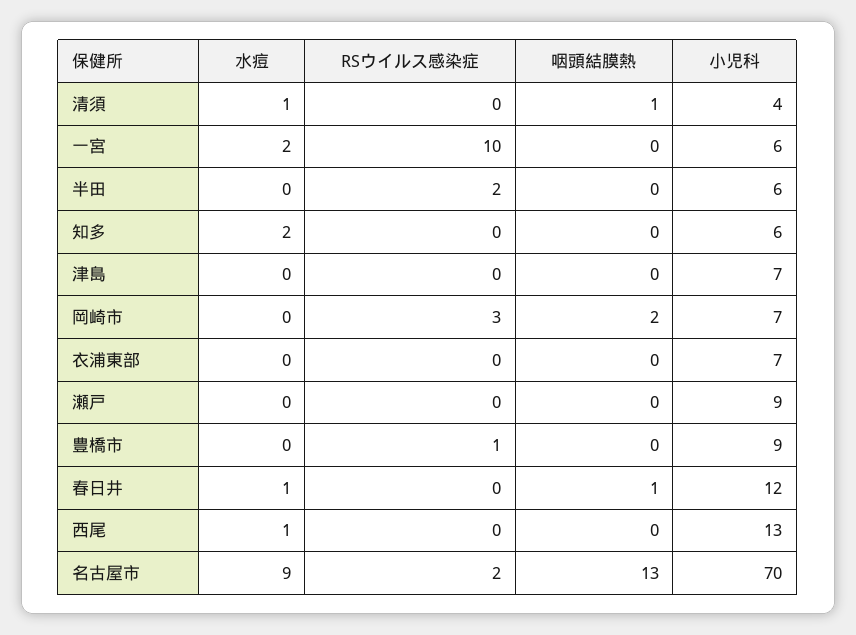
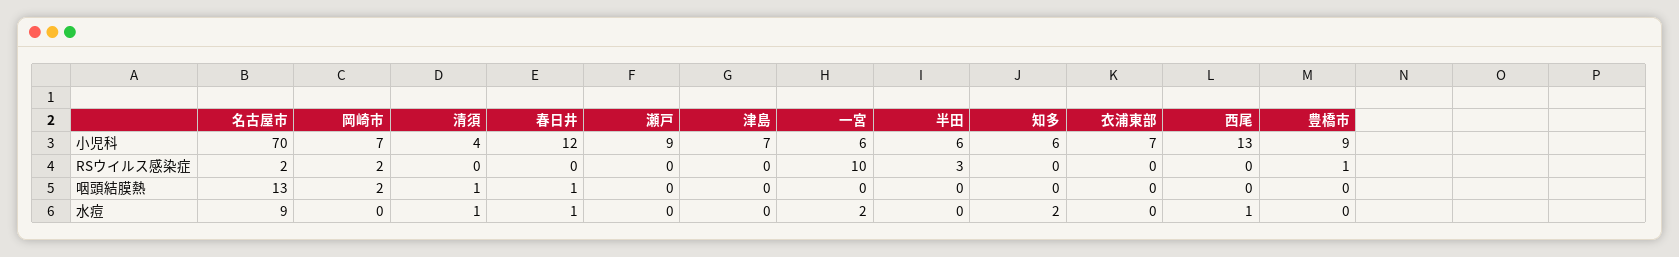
RSウイルス感染症, 半田: 2 -> 3
RSウイルス感染症, 岡崎市: 3 -> 2

